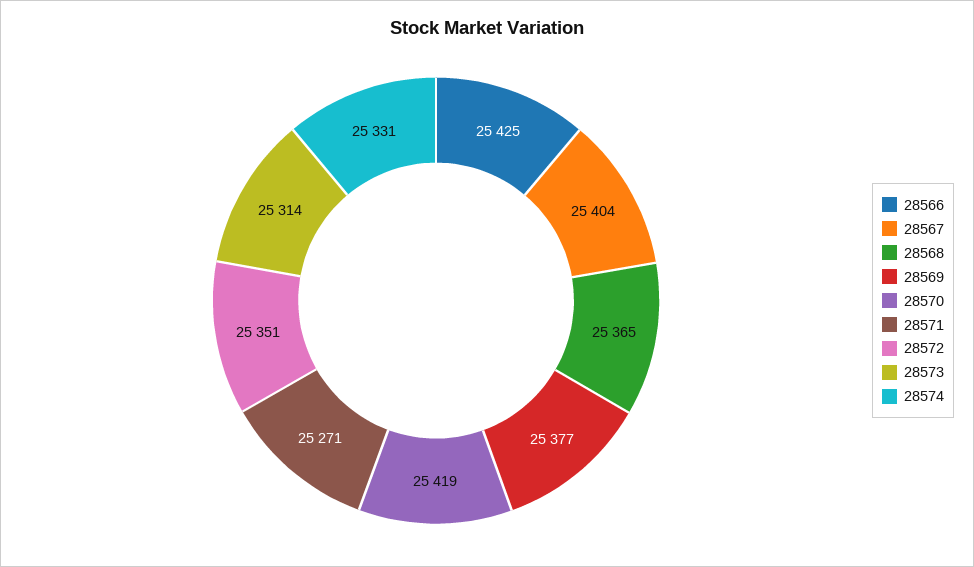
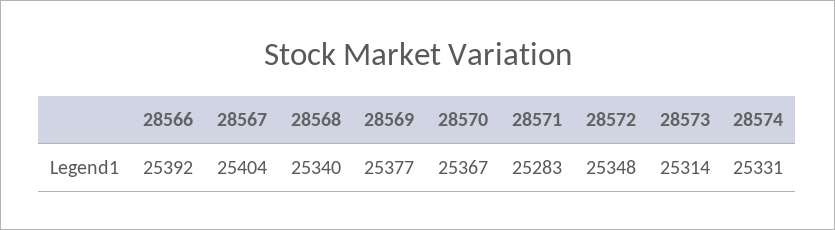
28566: 25425 -> 25392
28568: 25365 -> 25340
28570: 25419 -> 25367
28571: 25271 -> 25283
28572: 25351 -> 25348

